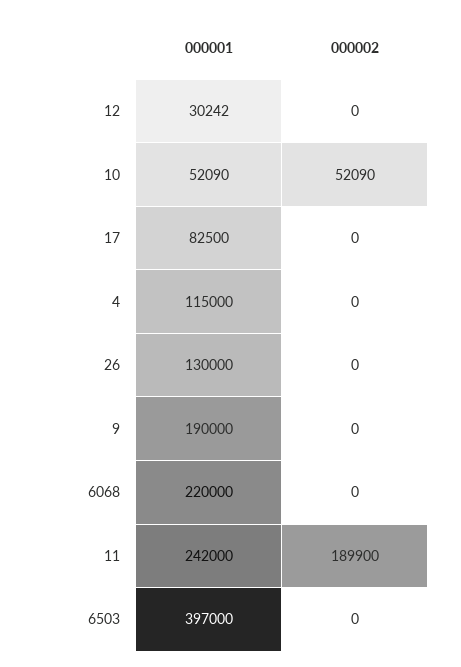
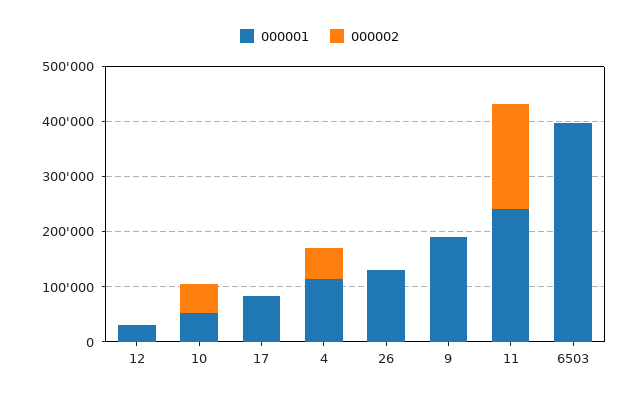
000002, 4: 0 -> 60000
000001, 6068: 220000 -> none
000002, 6068: 0 -> none

